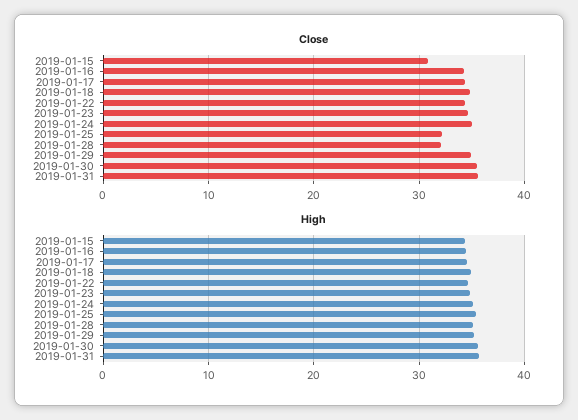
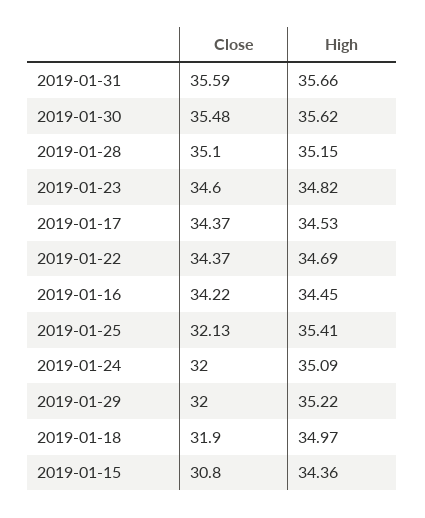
Close, 2019-01-18: 35 -> 31.9
Close, 2019-01-24: 35 -> 32
Close, 2019-01-28: 32 -> 35.1
Close, 2019-01-29: 35 -> 32

